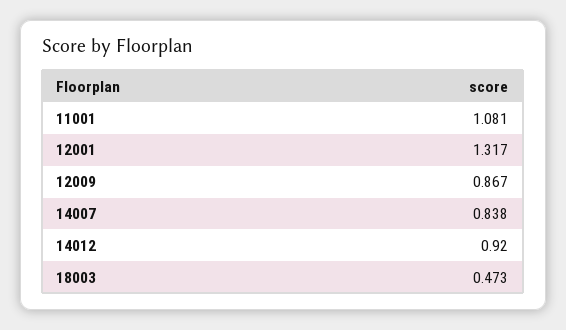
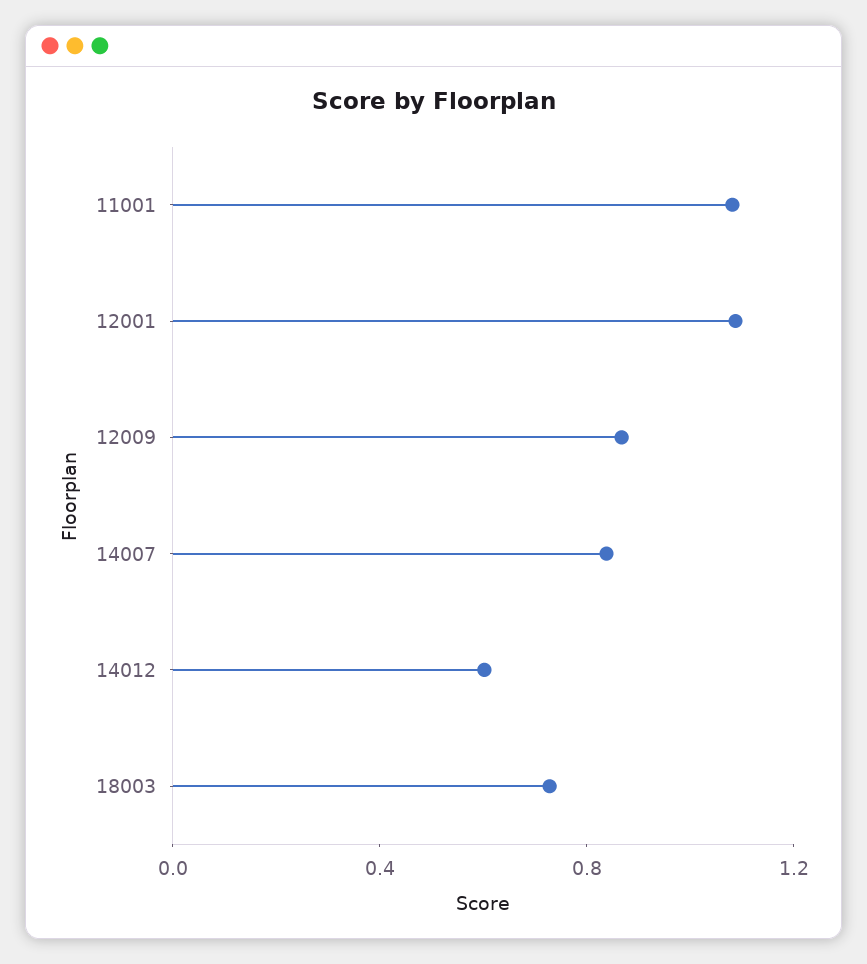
12001: 1.317 -> 1.1
14012: 0.92 -> 0.6
18003: 0.473 -> 0.7

